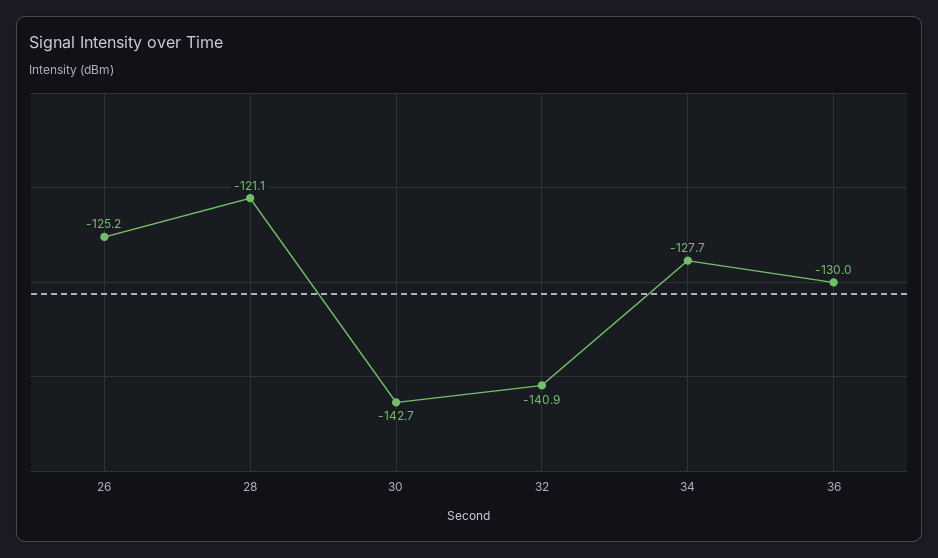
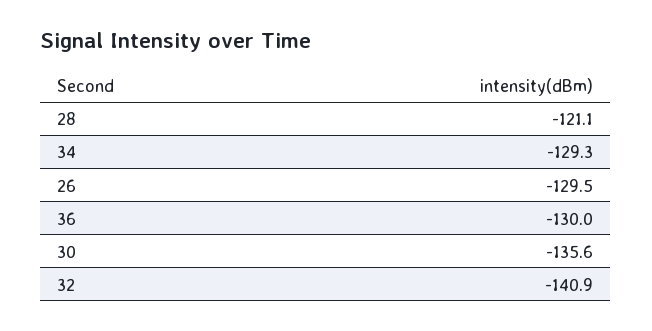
26: -125.2 -> -129.5
30: -142.7 -> -135.6
34: -127.7 -> -129.3

